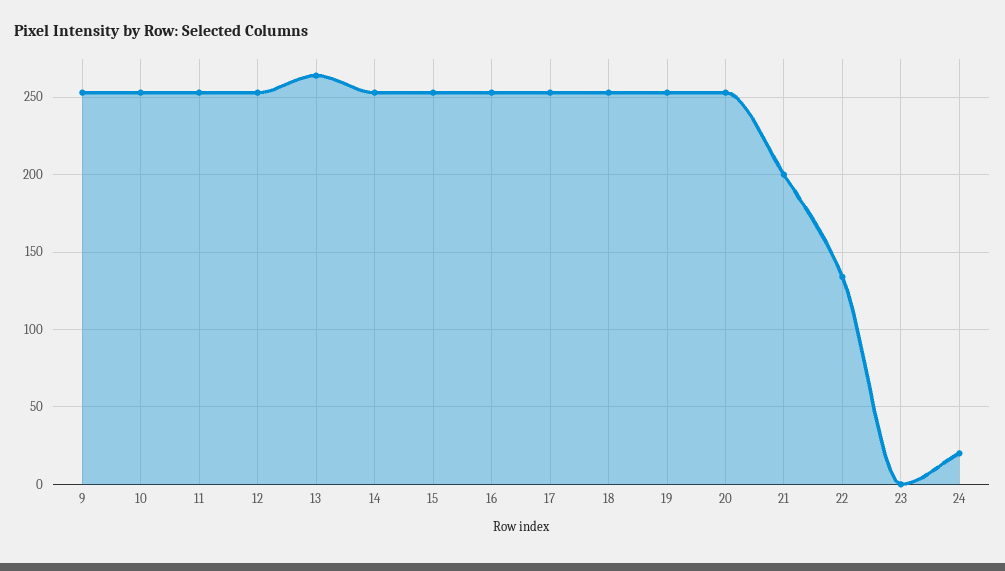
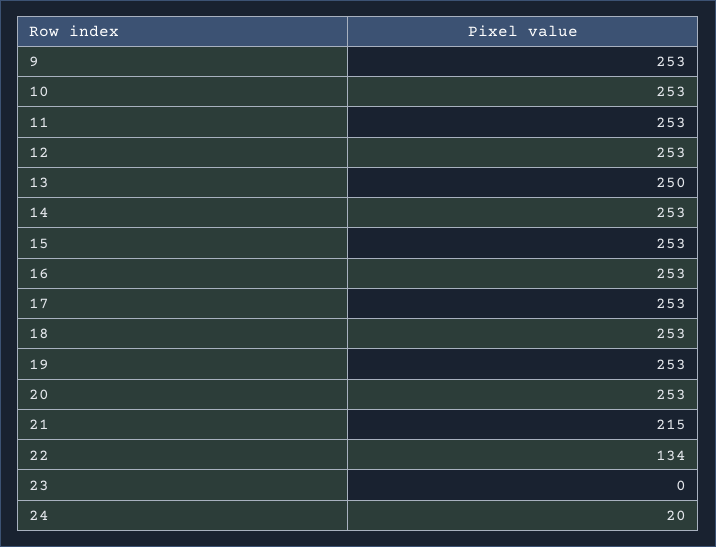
13: 265 -> 250
21: 200 -> 215

